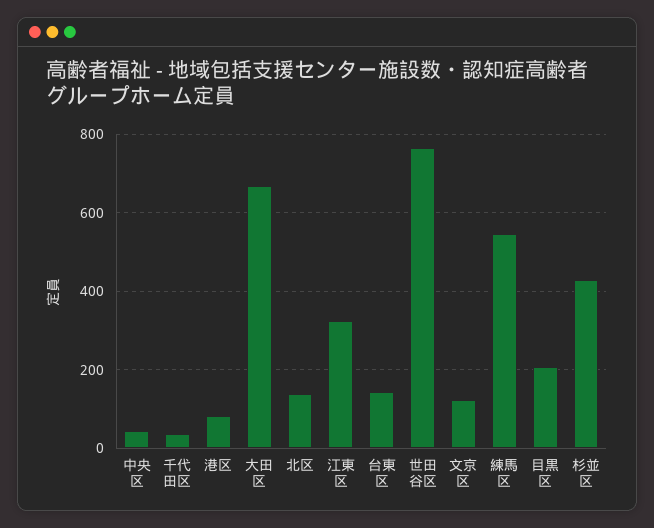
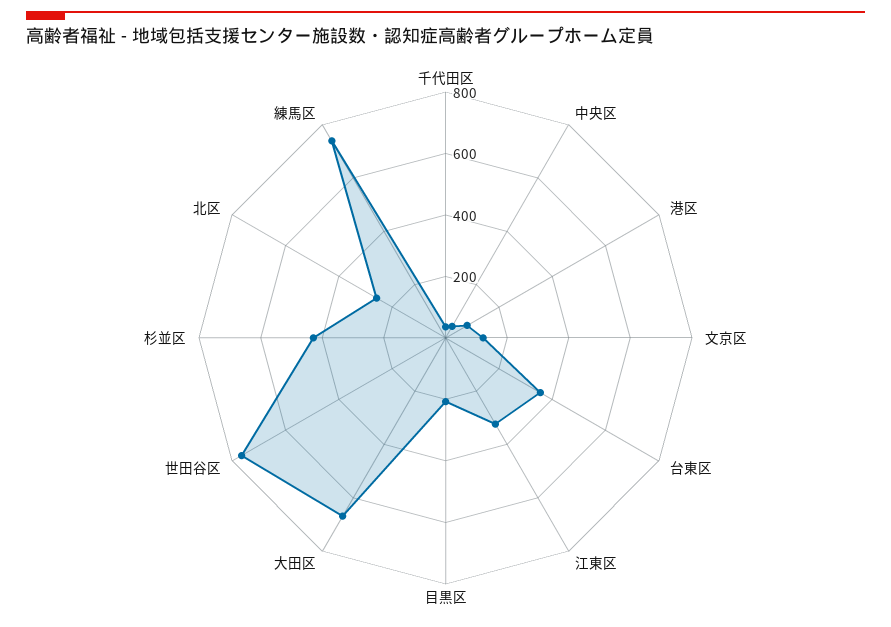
北区: 140 -> 250
台東区: 140 -> 350
練馬区: 540 -> 750

